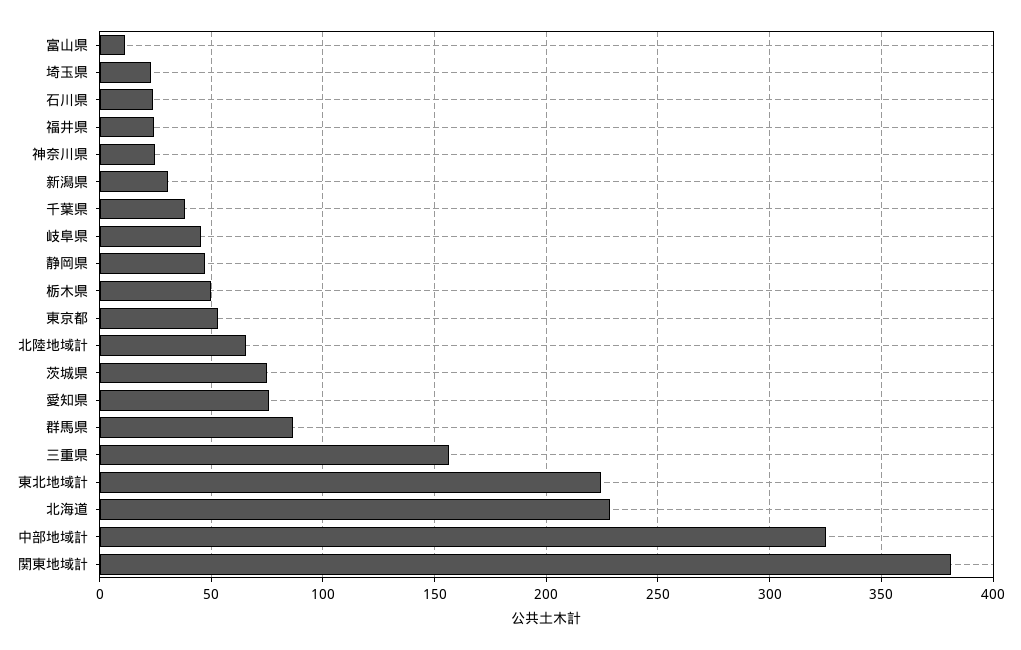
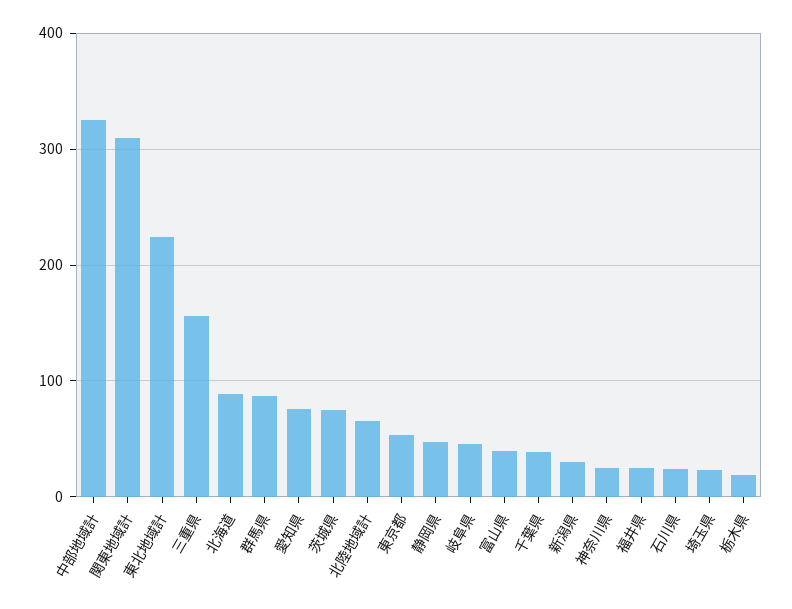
富山県: 10 -> 40
栃木県: 50 -> 20
北海道: 230 -> 90
関東地域計: 380 -> 310

